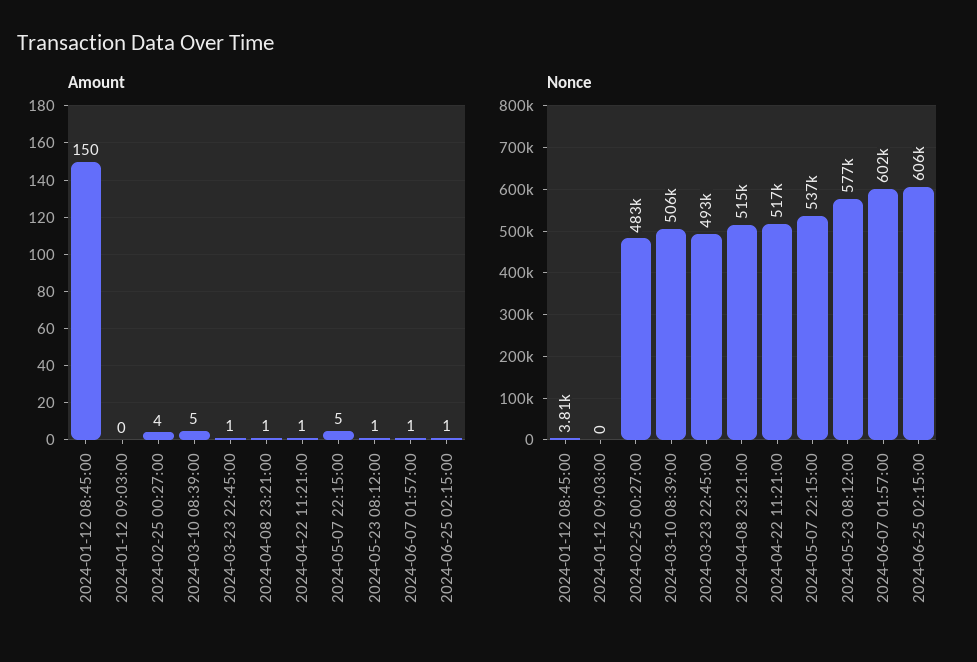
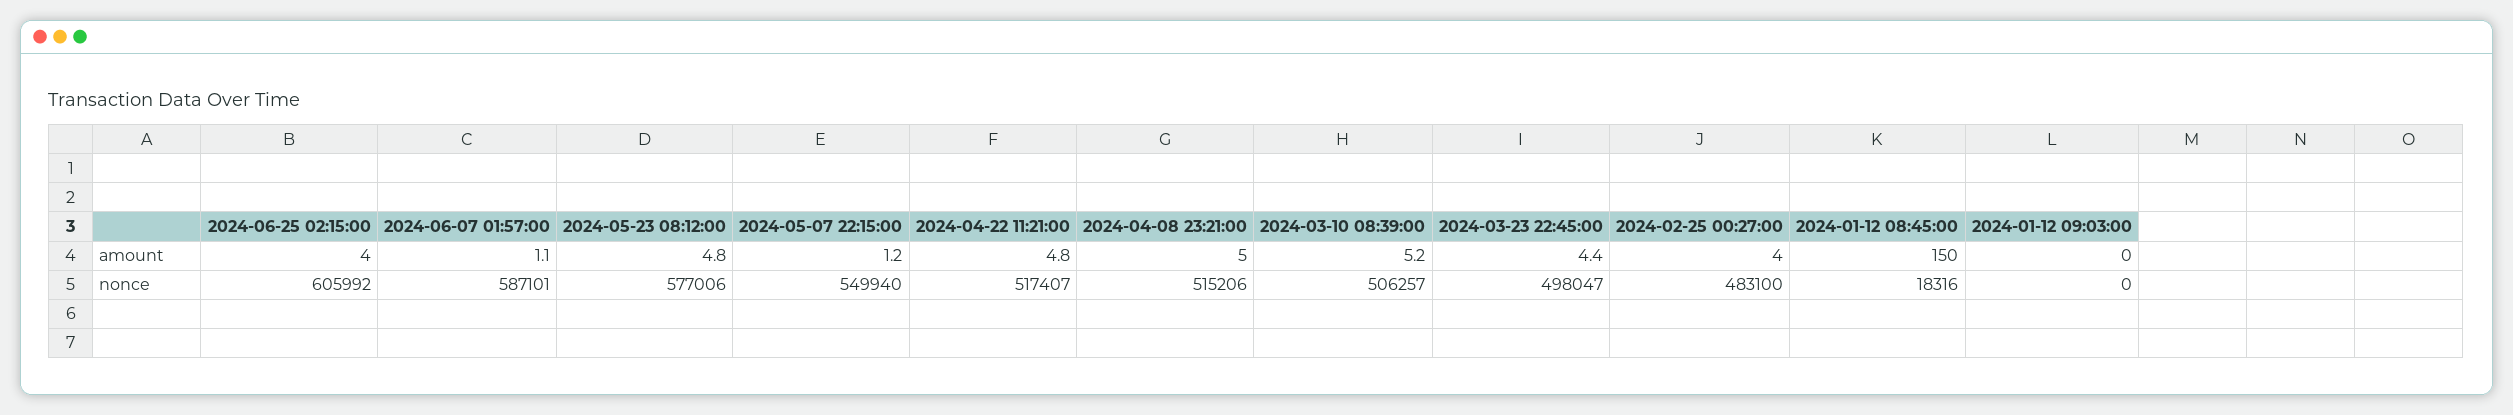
Amount, 2024-03-23 22:45:00: 1 -> 4.4
Amount, 2024-04-08 23:21:00: 1 -> 5
Amount, 2024-04-22 11:21:00: 1 -> 4.8
Amount, 2024-05-07 22:15:00: 5 -> 1.2
Amount, 2024-05-23 08:12:00: 1 -> 4.8
Amount, 2024-06-25 02:15:00: 1 -> 4
Nonce, 2024-01-12 08:45:00: 3810 -> 18316
Nonce, 2024-03-23 22:45:00: 493000 -> 498047
Nonce, 2024-05-07 22:15:00: 537000 -> 549940
Nonce, 2024-06-07 01:57:00: 602000 -> 587101

